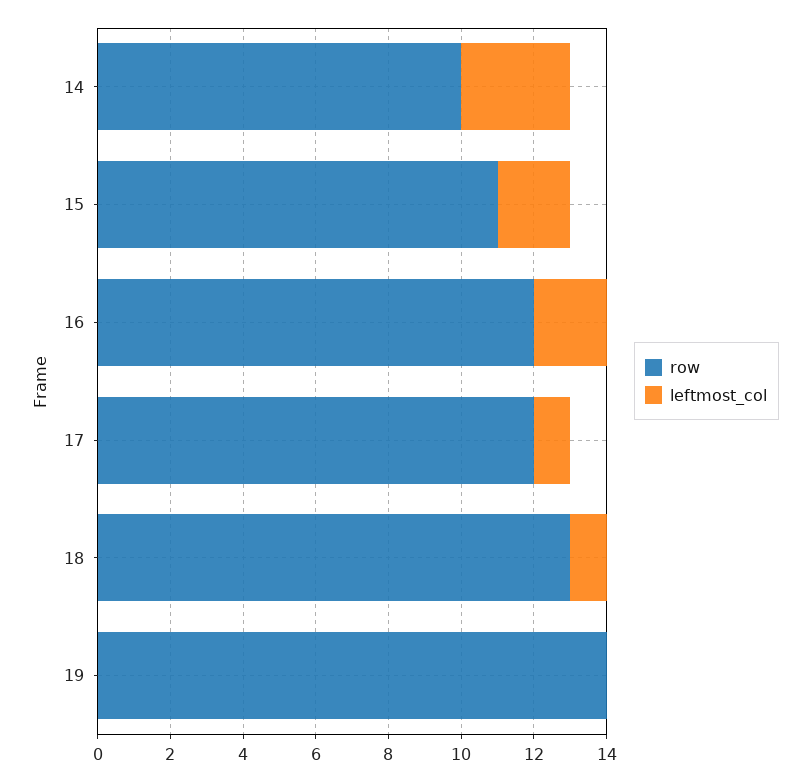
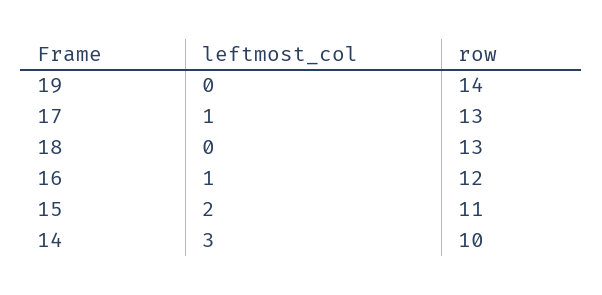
leftmost_col, 16: 2 -> 1
row, 17: 12 -> 13
leftmost_col, 18: 1 -> 0

